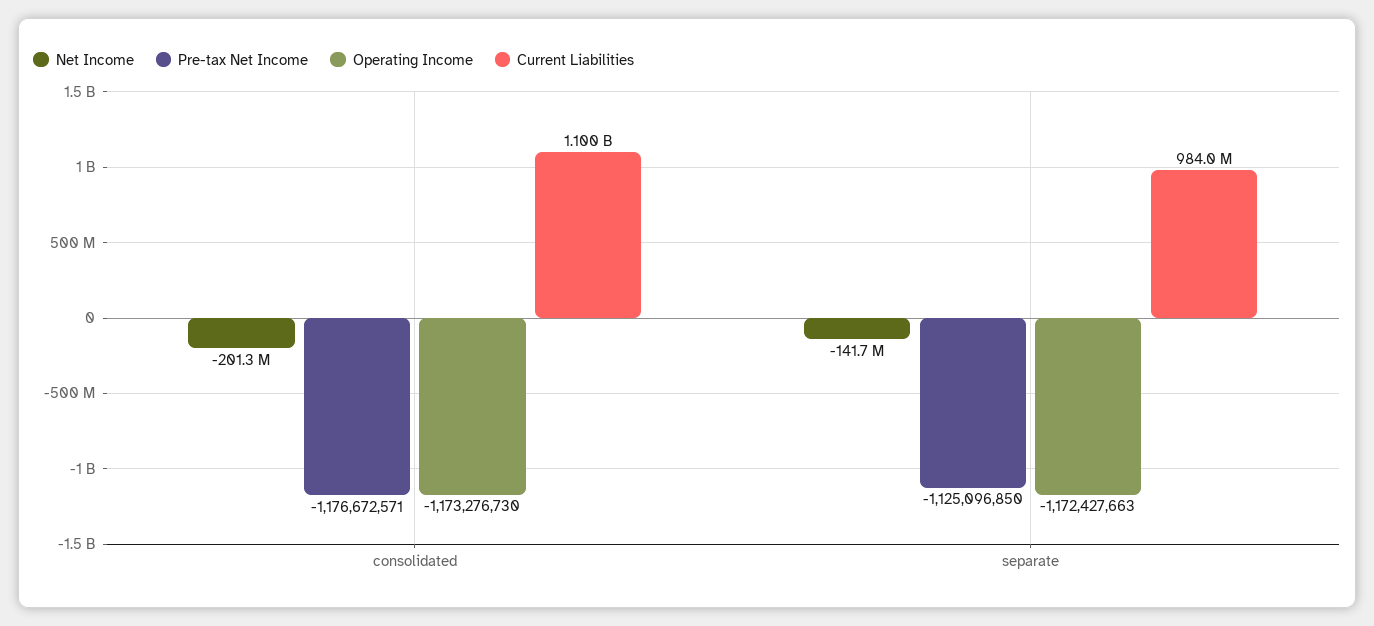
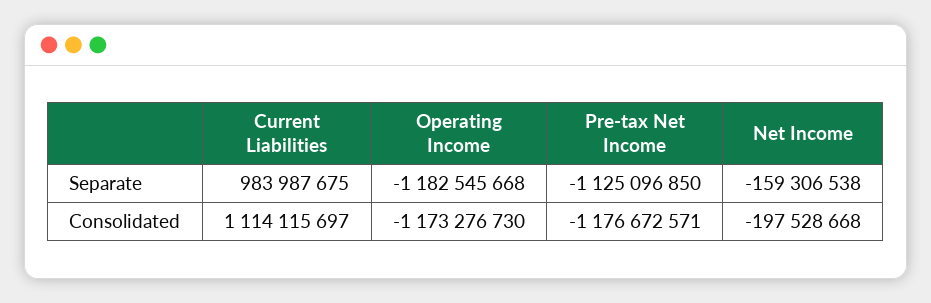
Net Income, consolidated: -201300000 -> -197528668
Current Liabilities, consolidated: 1100000000 -> 1114115697
Net Income, separate: -141700000 -> -159306538
Operating Income, separate: -1172427663 -> -1182545668

